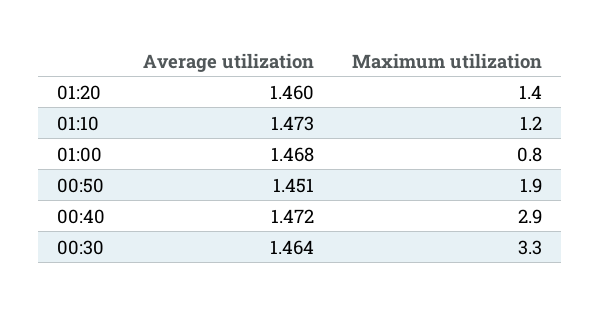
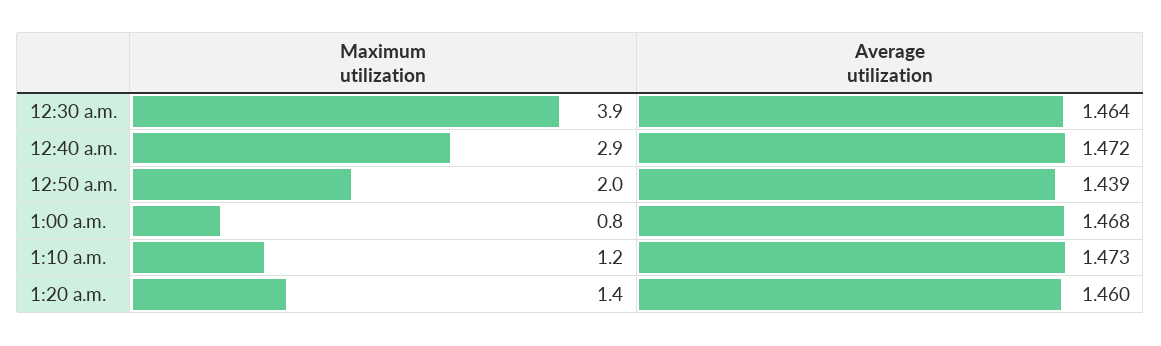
Average utilization, 00:50: 1.451 -> 1.439
Maximum utilization, 00:50: 1.9 -> 2
Maximum utilization, 00:30: 3.3 -> 3.9

